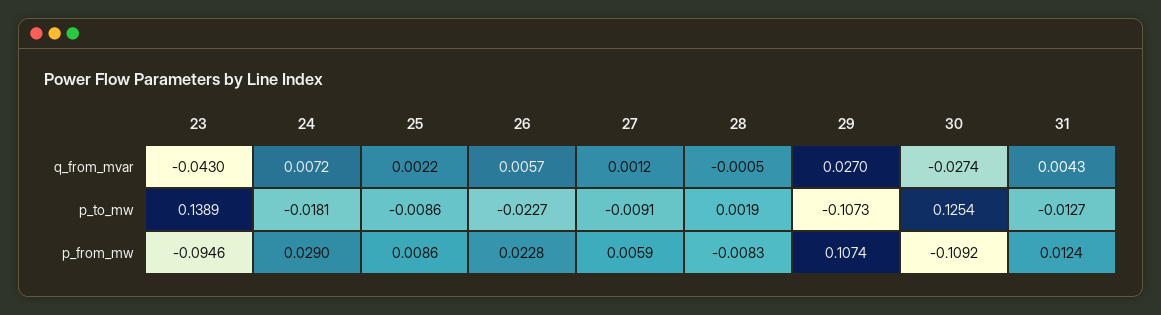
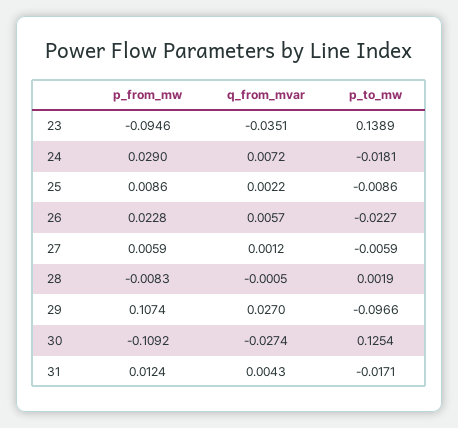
23, q_from_mvar: -0.043 -> -0.0351
27, p_to_mw: -0.0091 -> -0.0059
29, p_to_mw: -0.1073 -> -0.0966
31, p_to_mw: -0.0127 -> -0.0171

